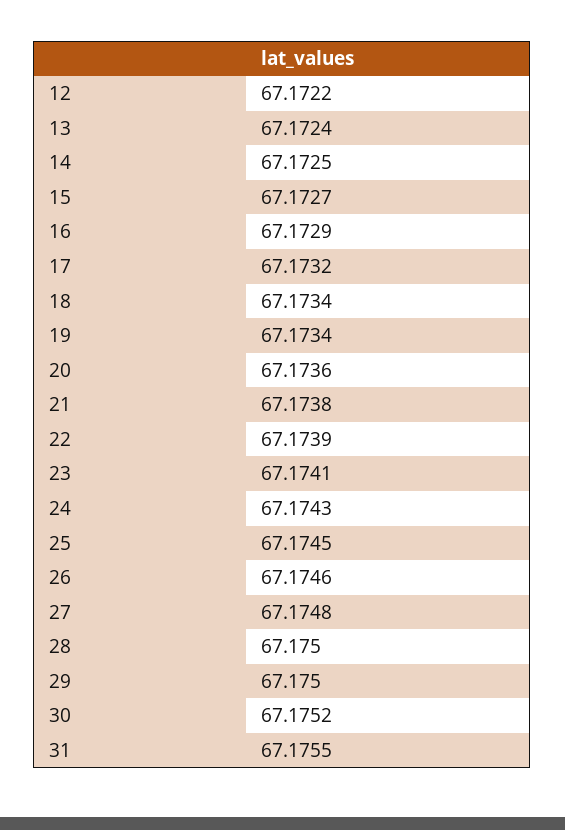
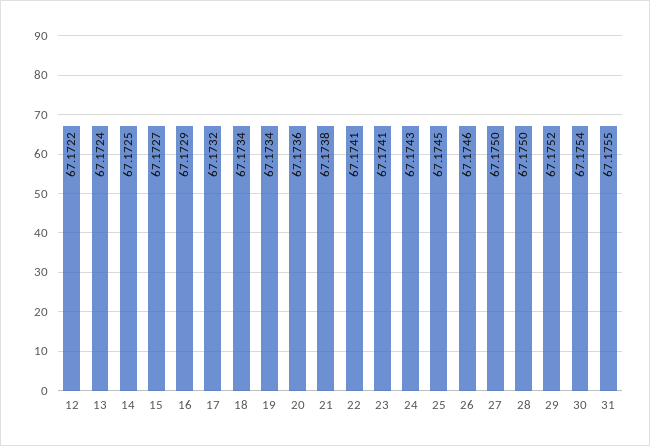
22: 67.1739 -> 67.1741
27: 67.1748 -> 67.175
29: 67.175 -> 67.1752
30: 67.1752 -> 67.1754

